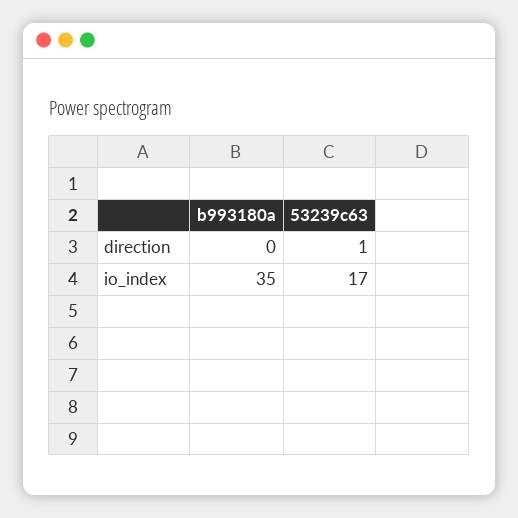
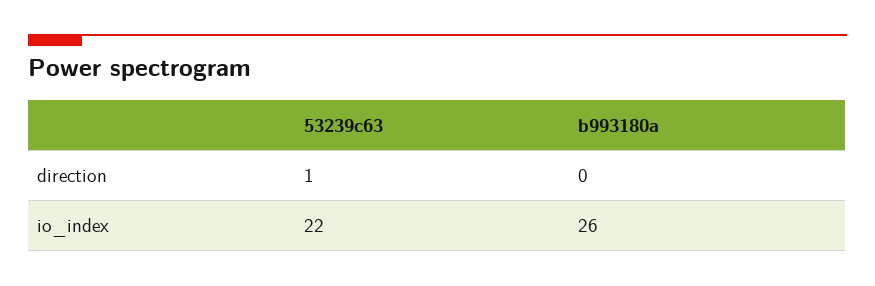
b993180a, io_index: 35 -> 26
53239c63, io_index: 17 -> 22

